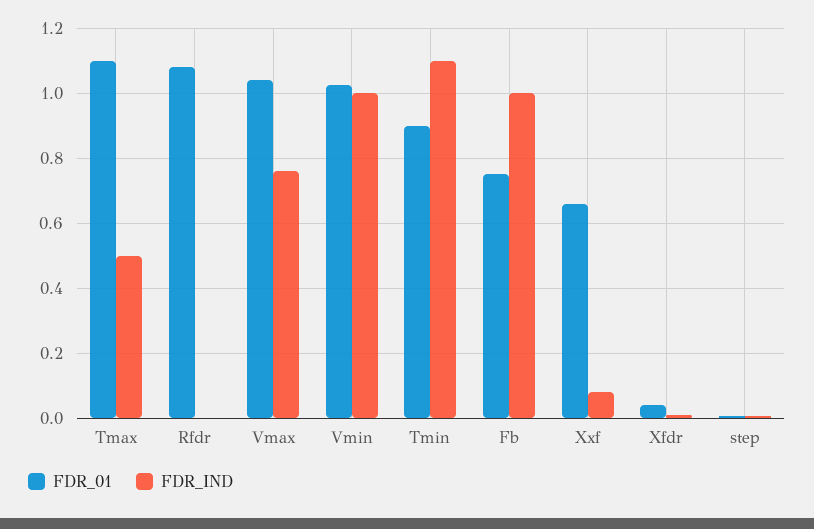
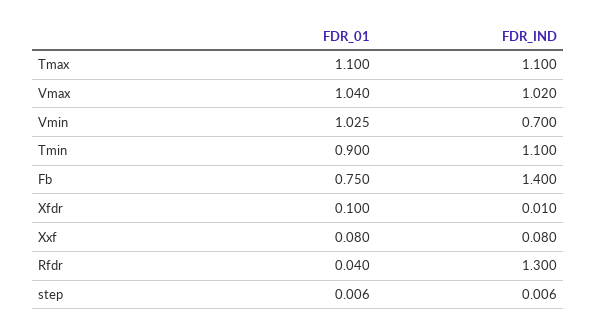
FDR_IND, Tmax: 0.5 -> 1.1
FDR_01, Rfdr: 1.08 -> 0.04
FDR_IND, Rfdr: 0 -> 1.3
FDR_IND, Vmax: 0.76 -> 1.02
FDR_IND, Vmin: 1 -> 0.7
FDR_IND, Fb: 1 -> 1.4
FDR_01, Xxf: 0.66 -> 0.08
FDR_01, Xfdr: 0.04 -> 0.1

